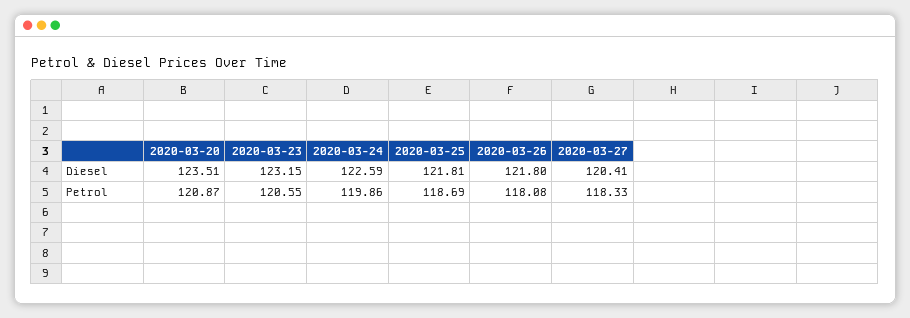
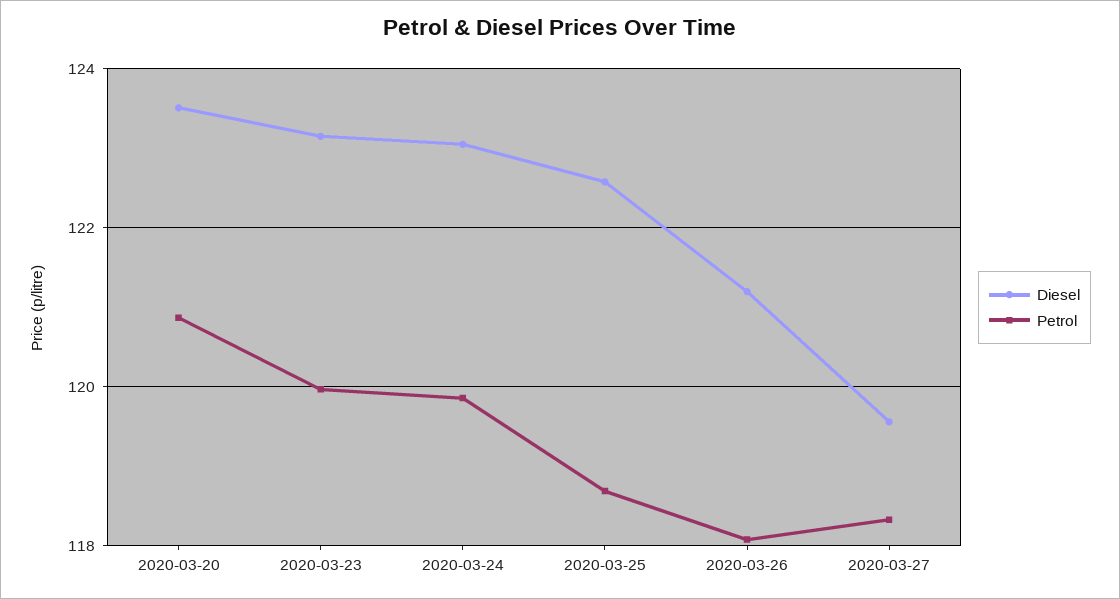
Diesel, 2020-03-24: 122.59 -> 123
Diesel, 2020-03-25: 121.81 -> 122.6
Diesel, 2020-03-26: 121.8 -> 121.2
Diesel, 2020-03-27: 120.41 -> 119.6
Petrol, 2020-03-23: 120.55 -> 120

